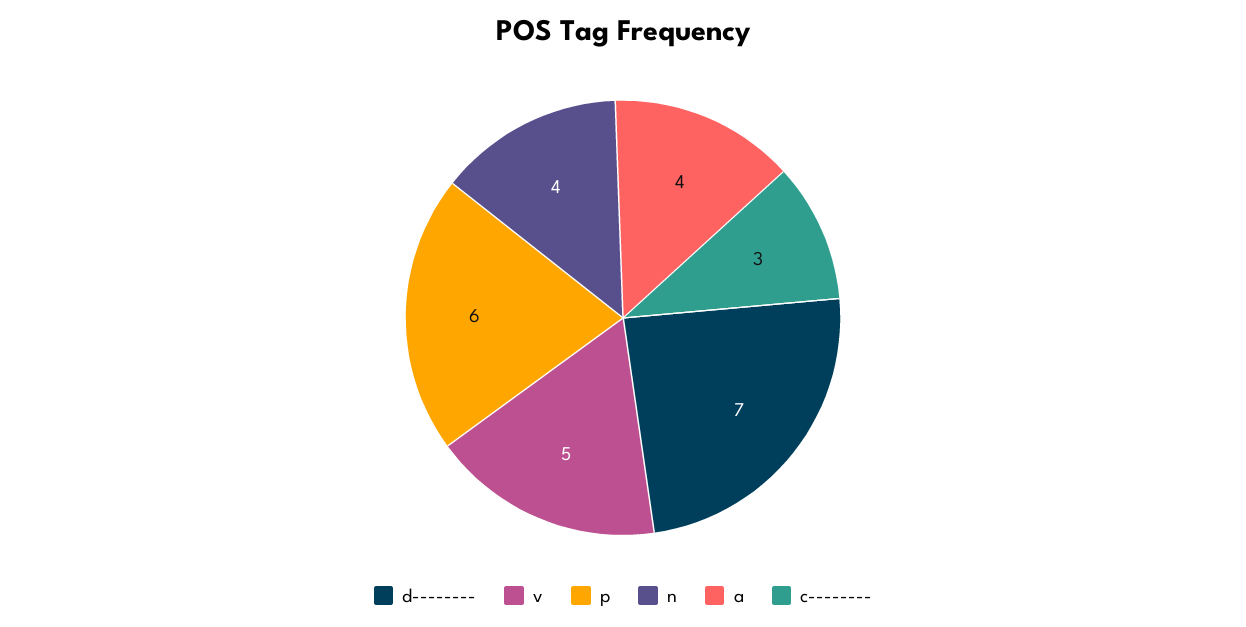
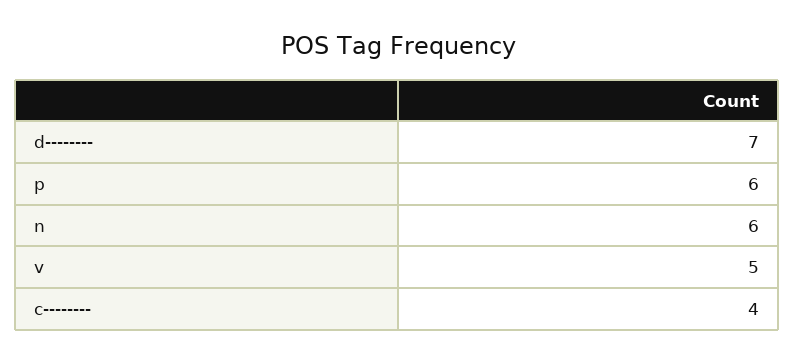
n: 4 -> 6
a: 4 -> none
c--------: 3 -> 4

